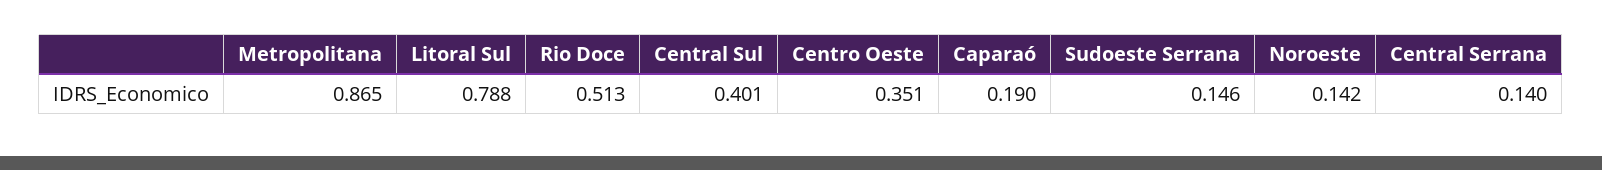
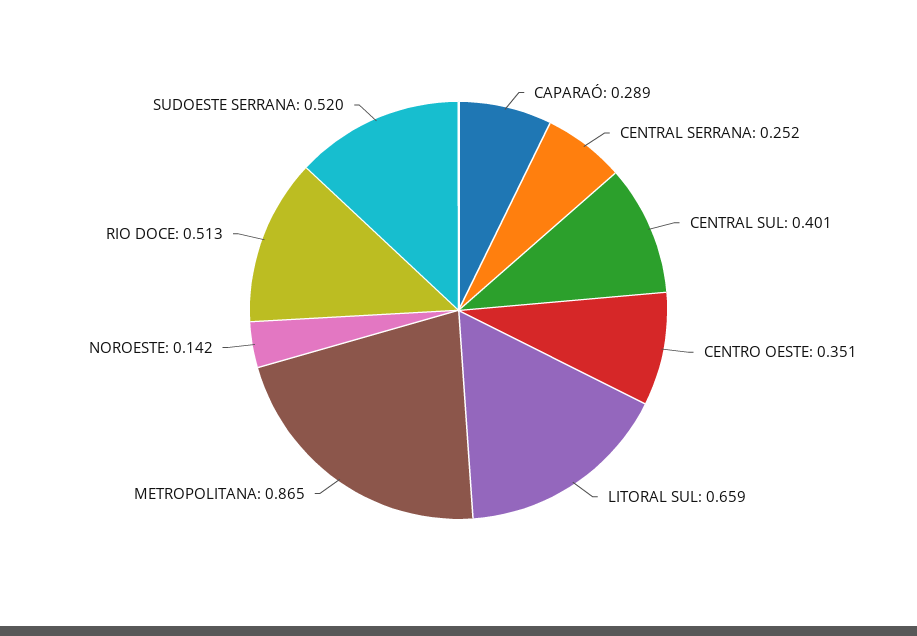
Litoral Sul: 0.788 -> 0.659
Caparaó: 0.19 -> 0.289
Sudoeste Serrana: 0.146 -> 0.52
Central Serrana: 0.14 -> 0.252

